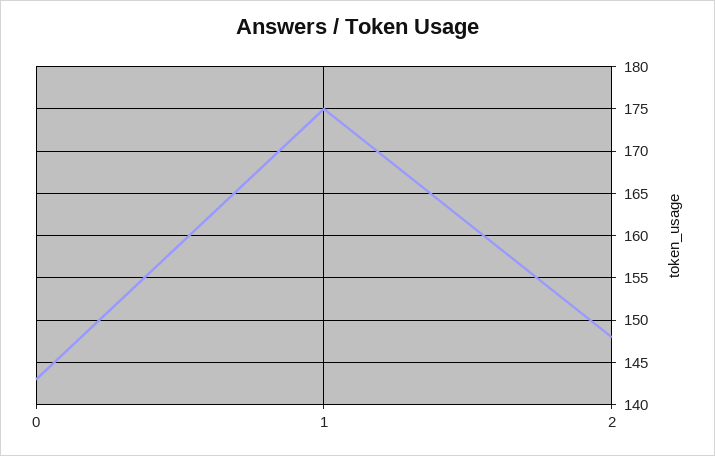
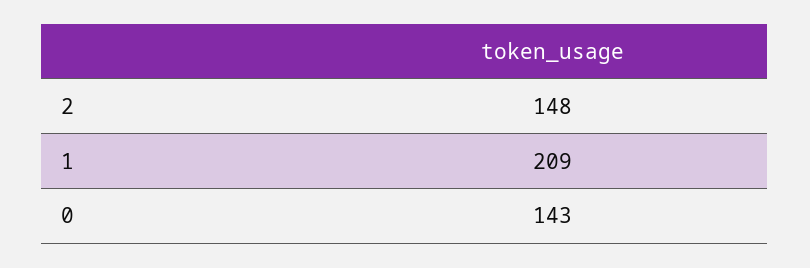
1: 175 -> 209

